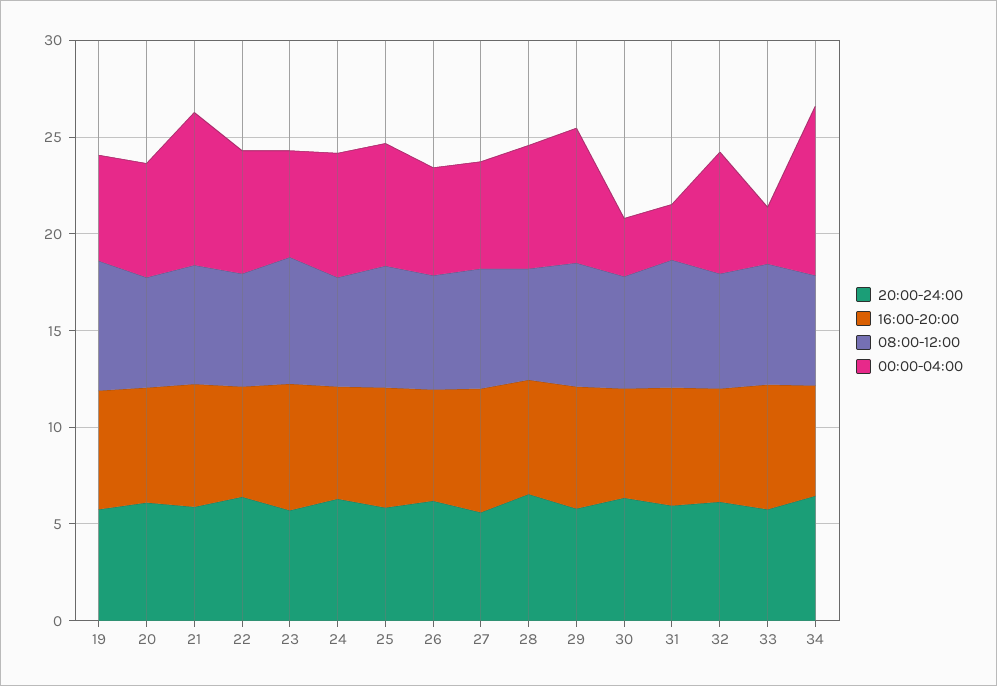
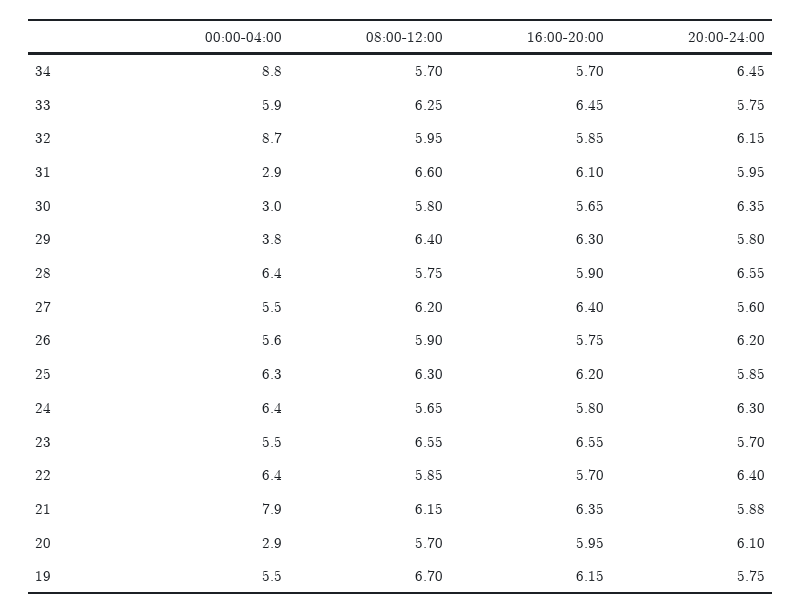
00:00-04:00, 20: 6 -> 2.9
00:00-04:00, 29: 7 -> 3.8
00:00-04:00, 32: 6 -> 8.7
00:00-04:00, 33: 3 -> 5.9

